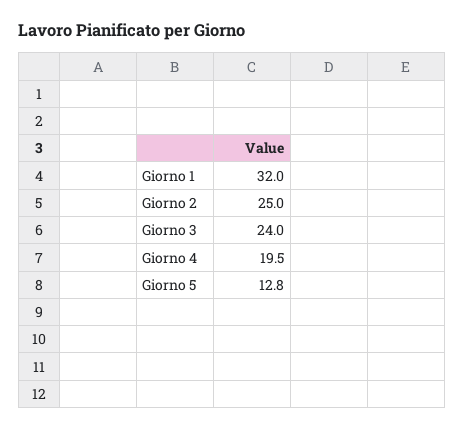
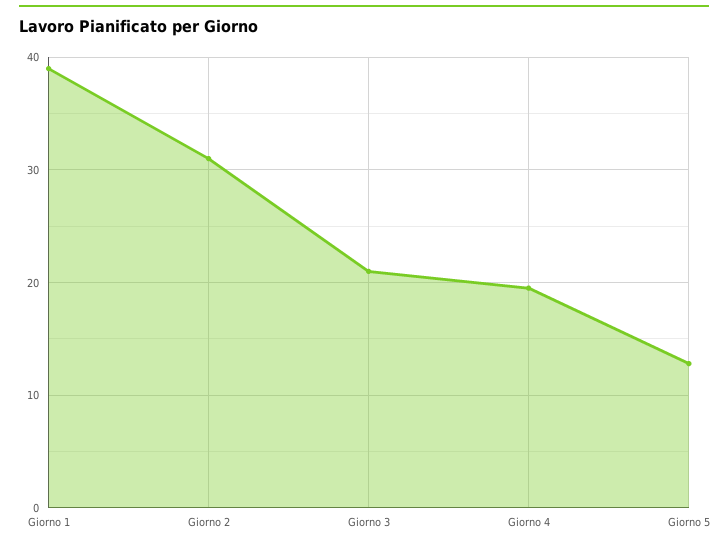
Giorno 1: 32 -> 39
Giorno 2: 25 -> 31
Giorno 3: 24 -> 21

